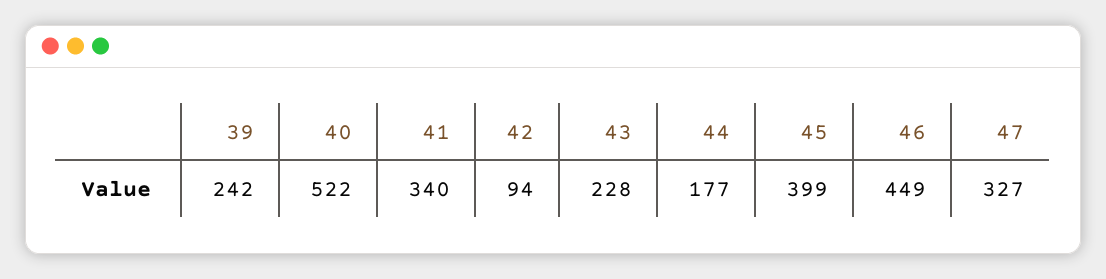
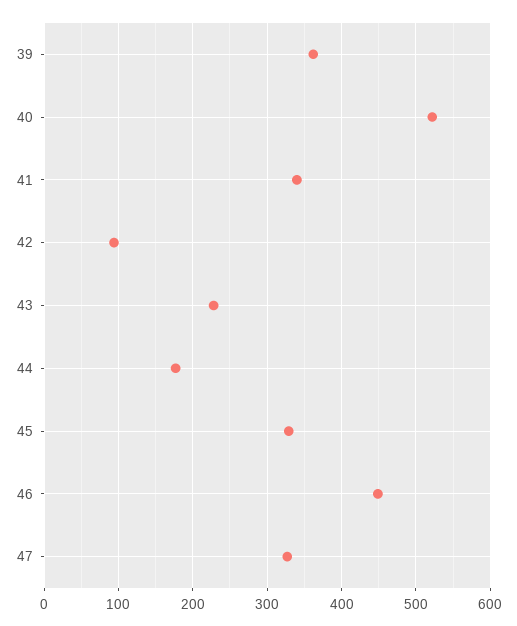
39: 242 -> 360
45: 399 -> 330

